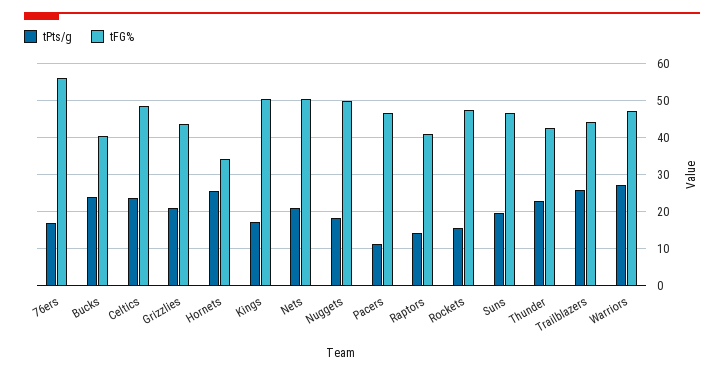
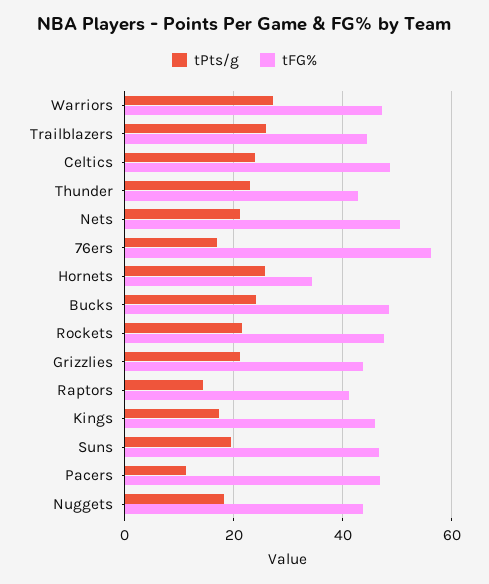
tFG%, Bucks: 40 -> 48
tFG%, Kings: 50 -> 46
tFG%, Nuggets: 50 -> 44
tPts/g, Rockets: 16 -> 22

